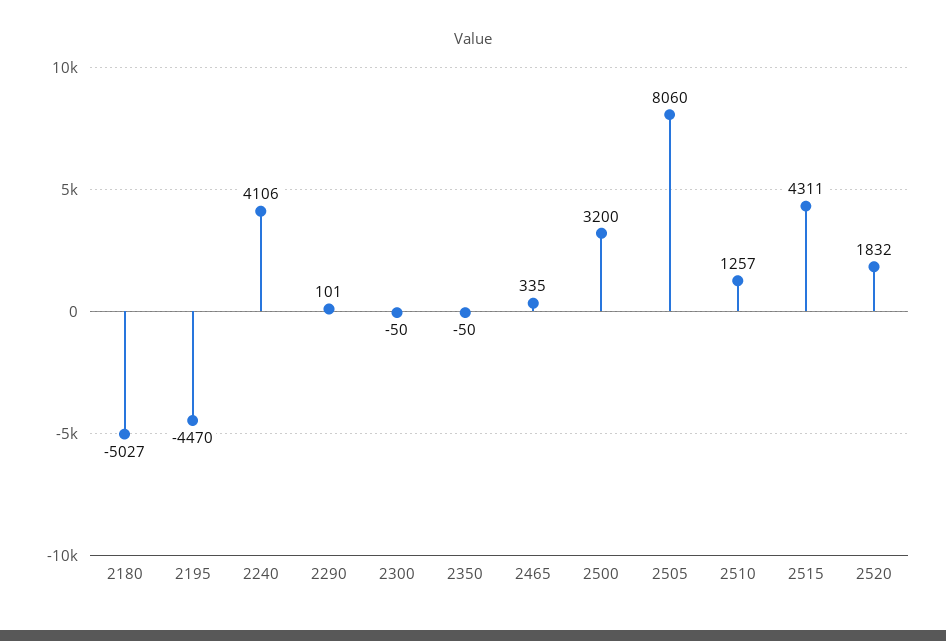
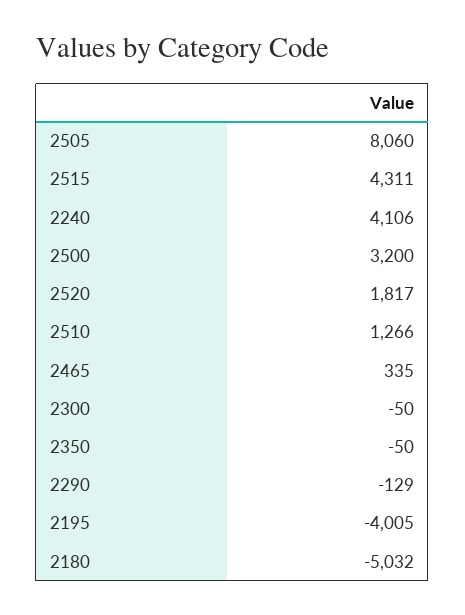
2180: -5027 -> -5032
2195: -4470 -> -4005
2290: 101 -> -129
2510: 1257 -> 1266
2520: 1832 -> 1817

